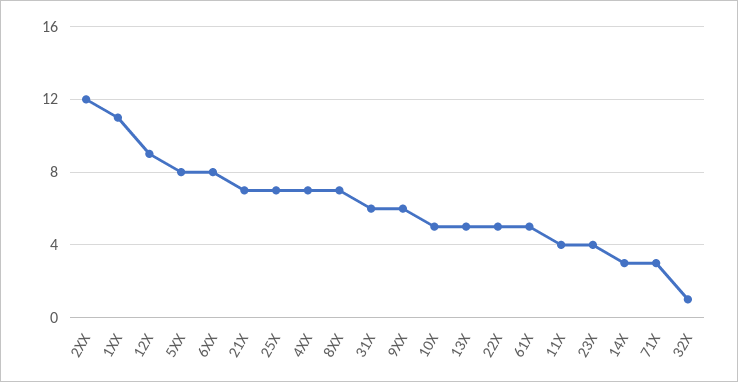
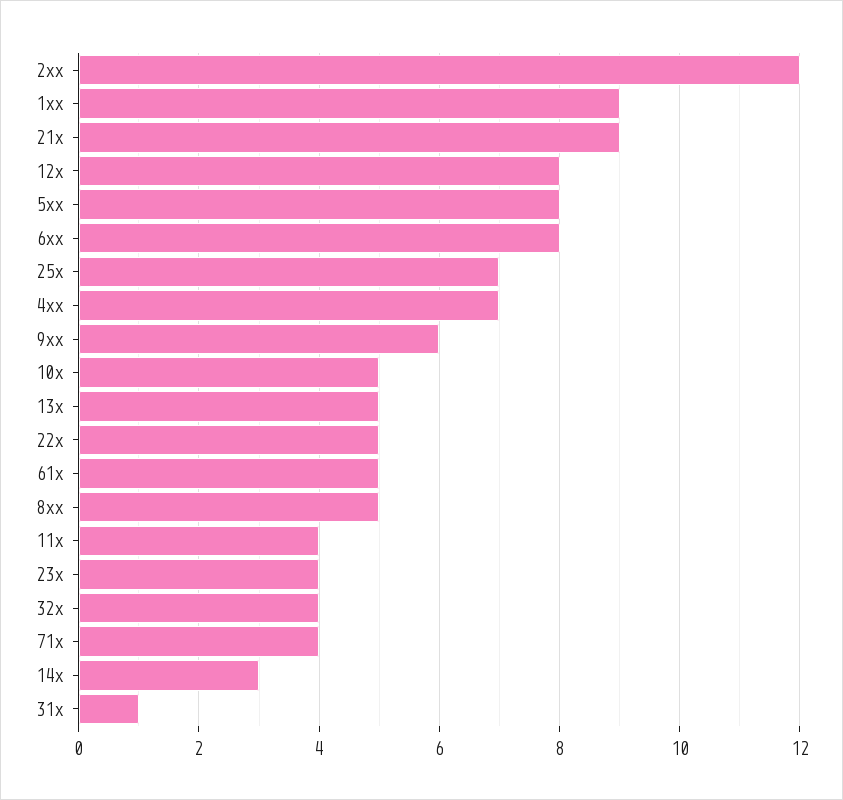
1XX: 11 -> 9
12X: 9 -> 8
21X: 7 -> 9
8XX: 7 -> 5
31X: 6 -> 1
71X: 3 -> 4
32X: 1 -> 4

